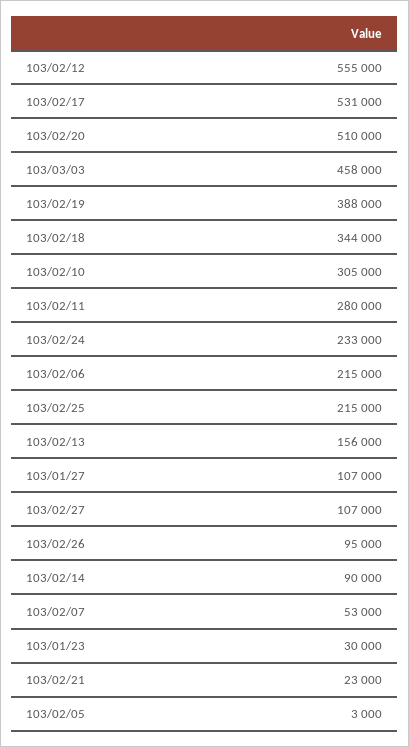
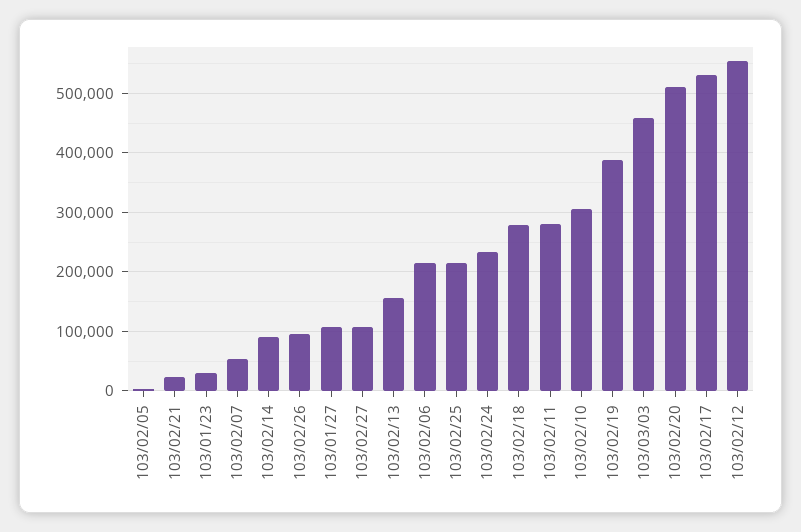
103/02/18: 344000 -> 280000

